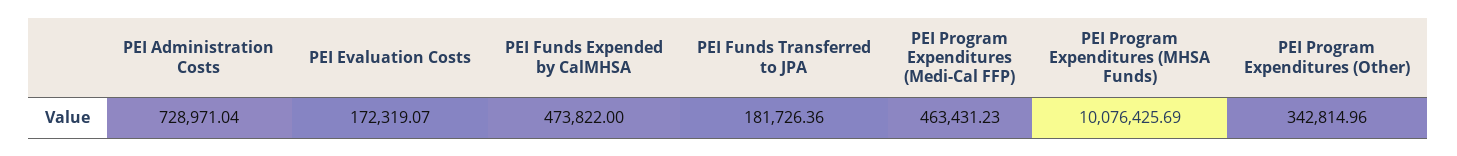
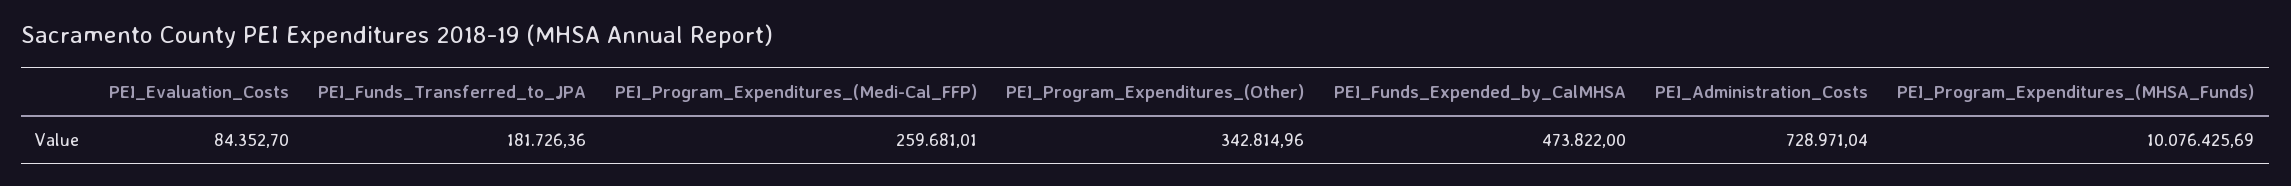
PEI Evaluation Costs: 172319.07 -> 84352.7
PEI Program Expenditures (Medi-Cal FFP): 463431.23 -> 259681.01

